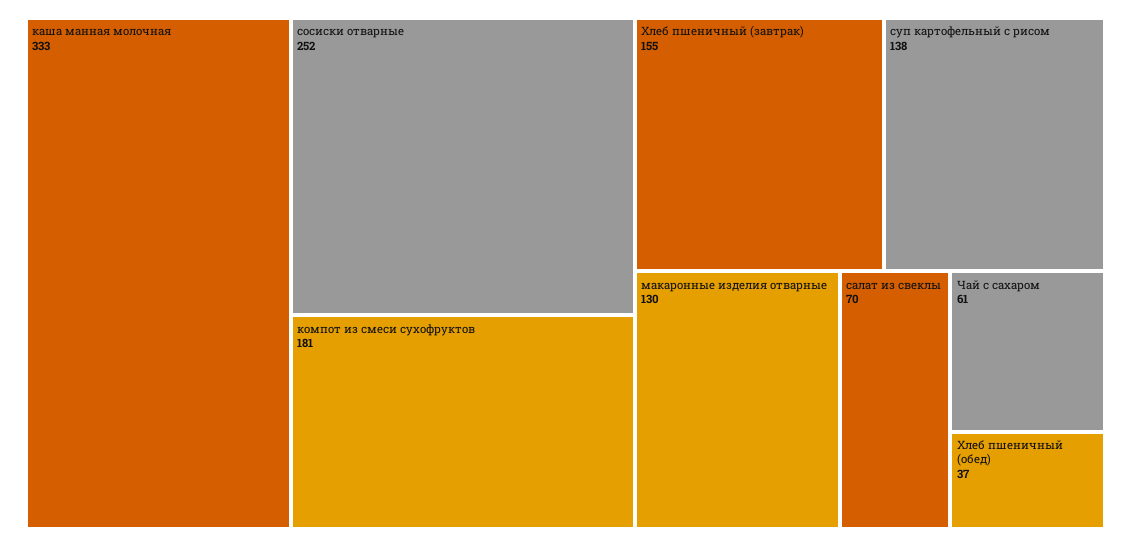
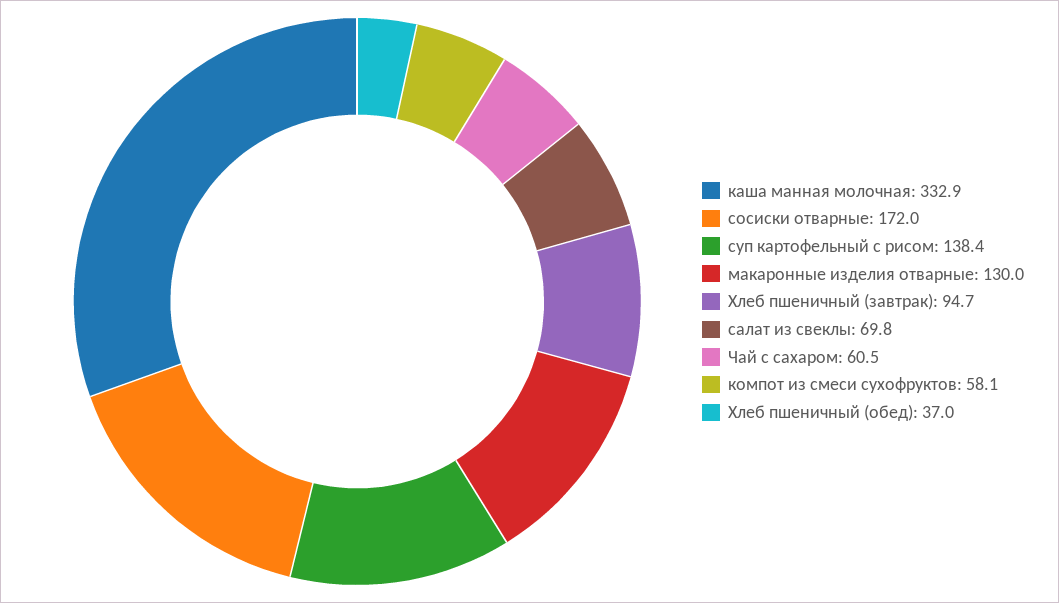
сосиски отварные: 252 -> 172
компот из смеси сухофруктов: 181 -> 58.1
Хлеб пшеничный (завтрак): 155 -> 94.7

